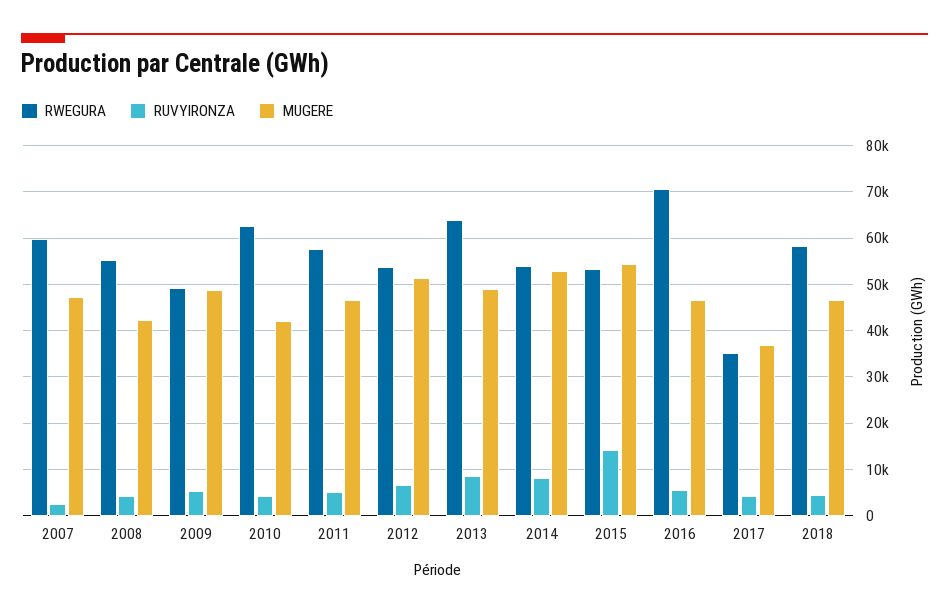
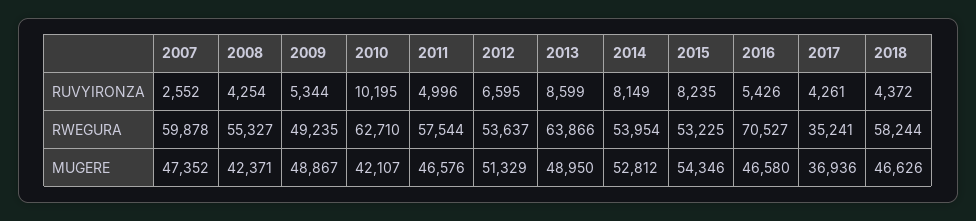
RUVYIRONZA, 2010: 4000 -> 10195
RUVYIRONZA, 2015: 14000 -> 8235

